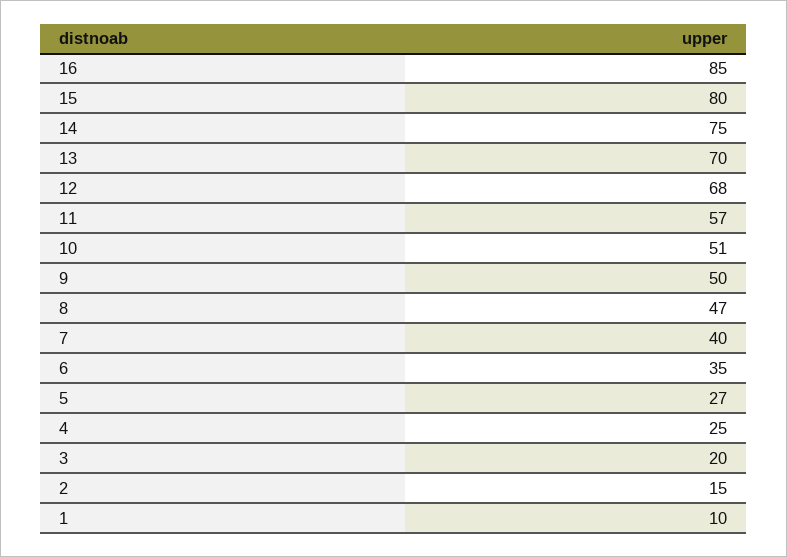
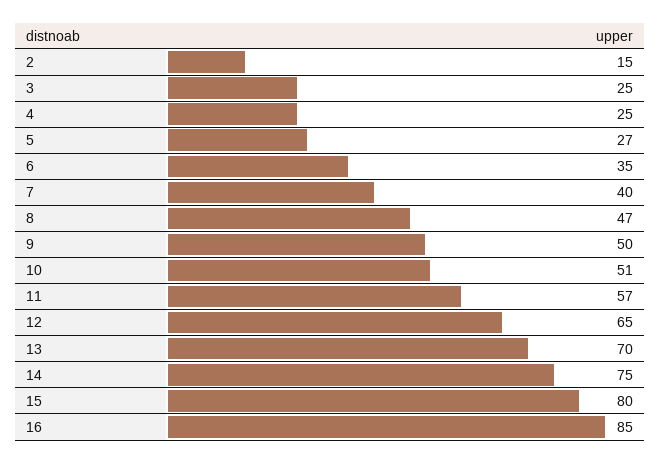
12: 68 -> 65
3: 20 -> 25
1: 10 -> none

